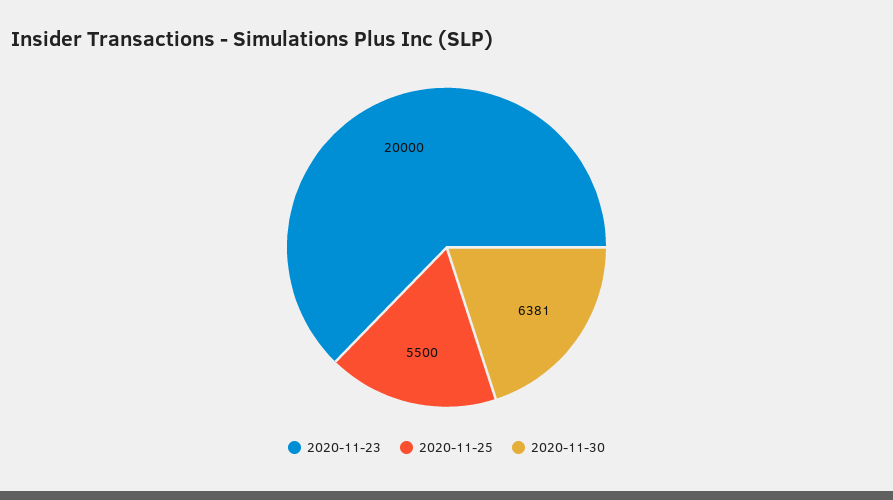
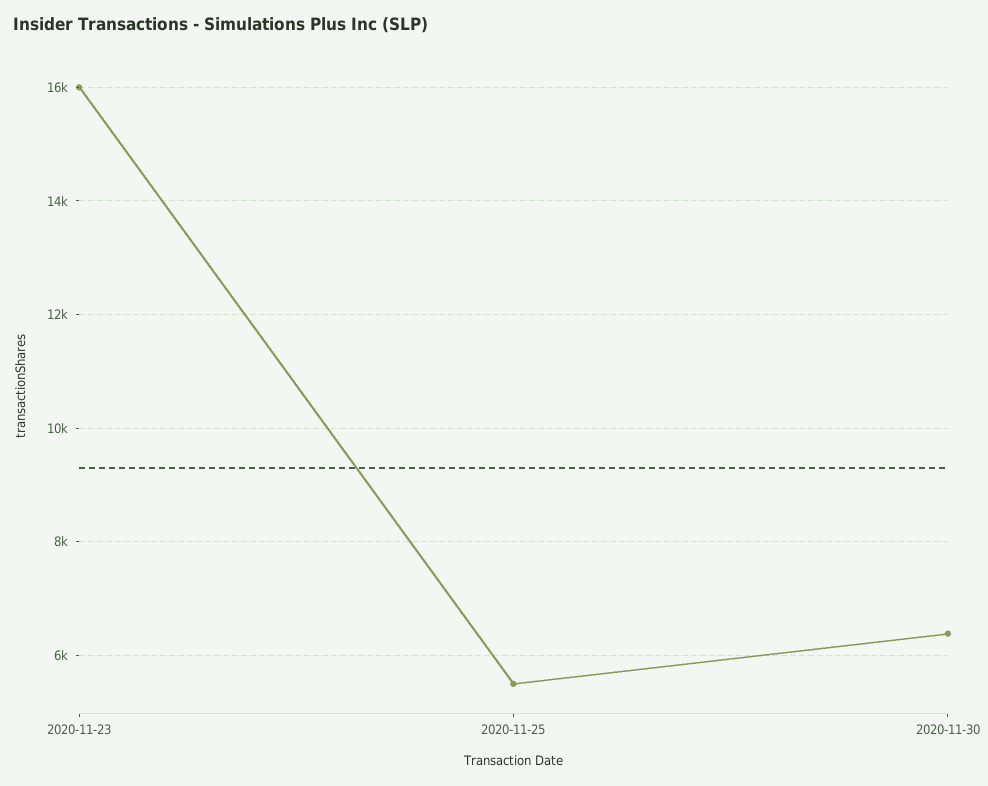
2020-11-23: 20000 -> 16000

